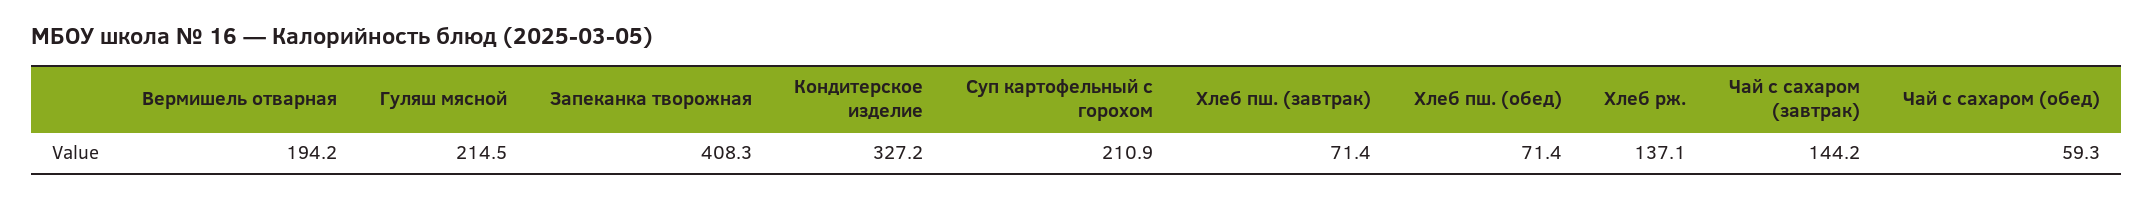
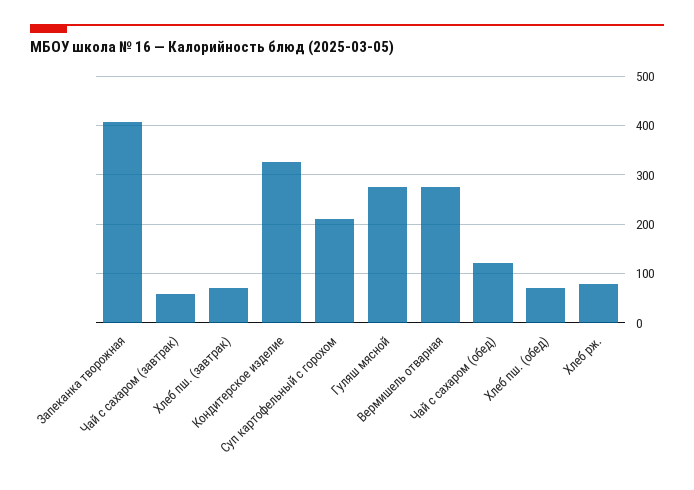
Вермишель отварная: 194.2 -> 280
Гуляш мясной: 214.5 -> 280
Хлеб рж.: 137.1 -> 80
Чай с сахаром (завтрак): 144.2 -> 60
Чай с сахаром (обед): 59.3 -> 120

